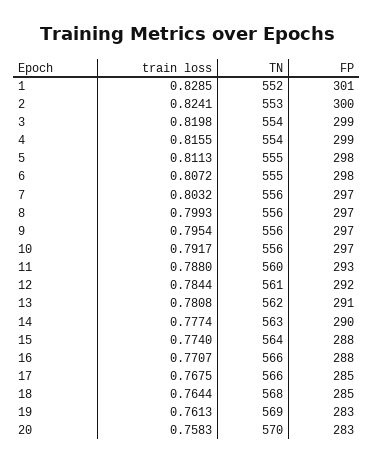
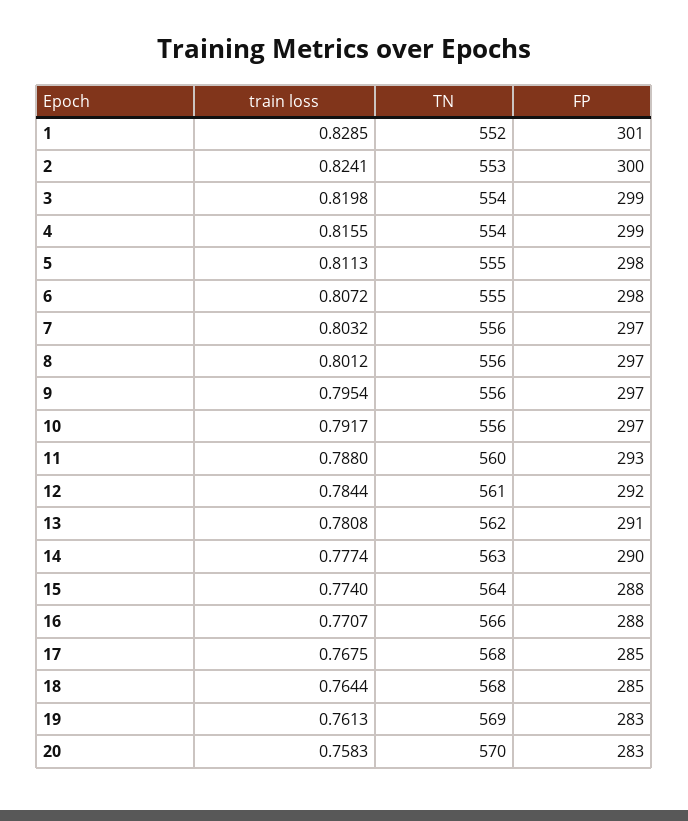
train loss, 8: 0.7993 -> 0.8012
TN, 17: 566 -> 568

